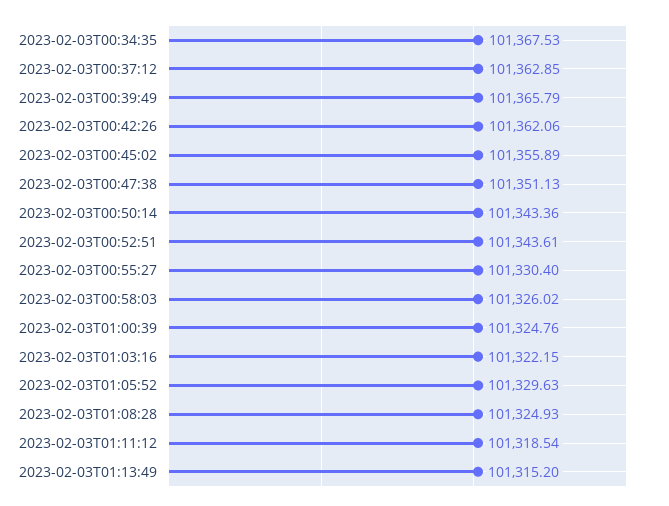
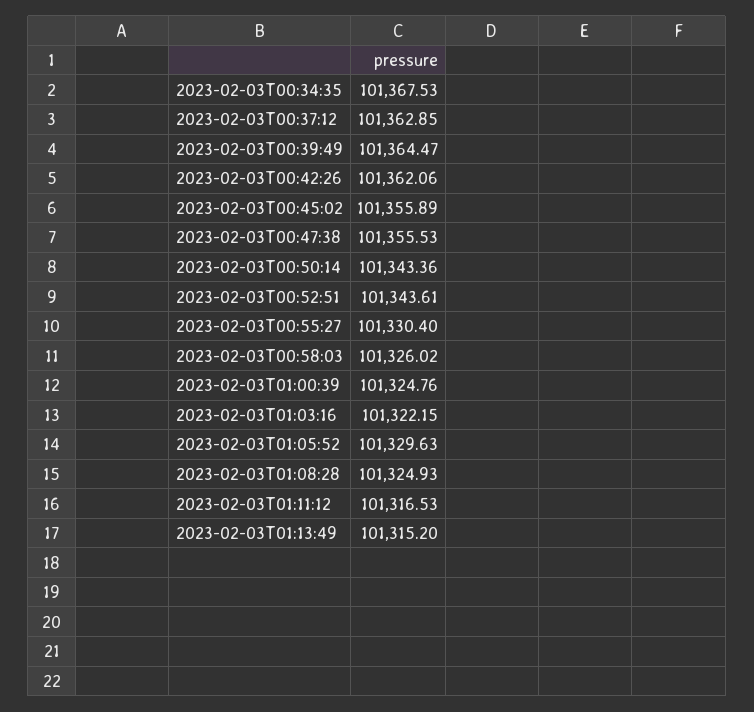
2023-02-03T00:39:49: 101365.79 -> 101364.47
2023-02-03T00:47:38: 101351.13 -> 101355.53
2023-02-03T01:11:12: 101318.54 -> 101316.53

